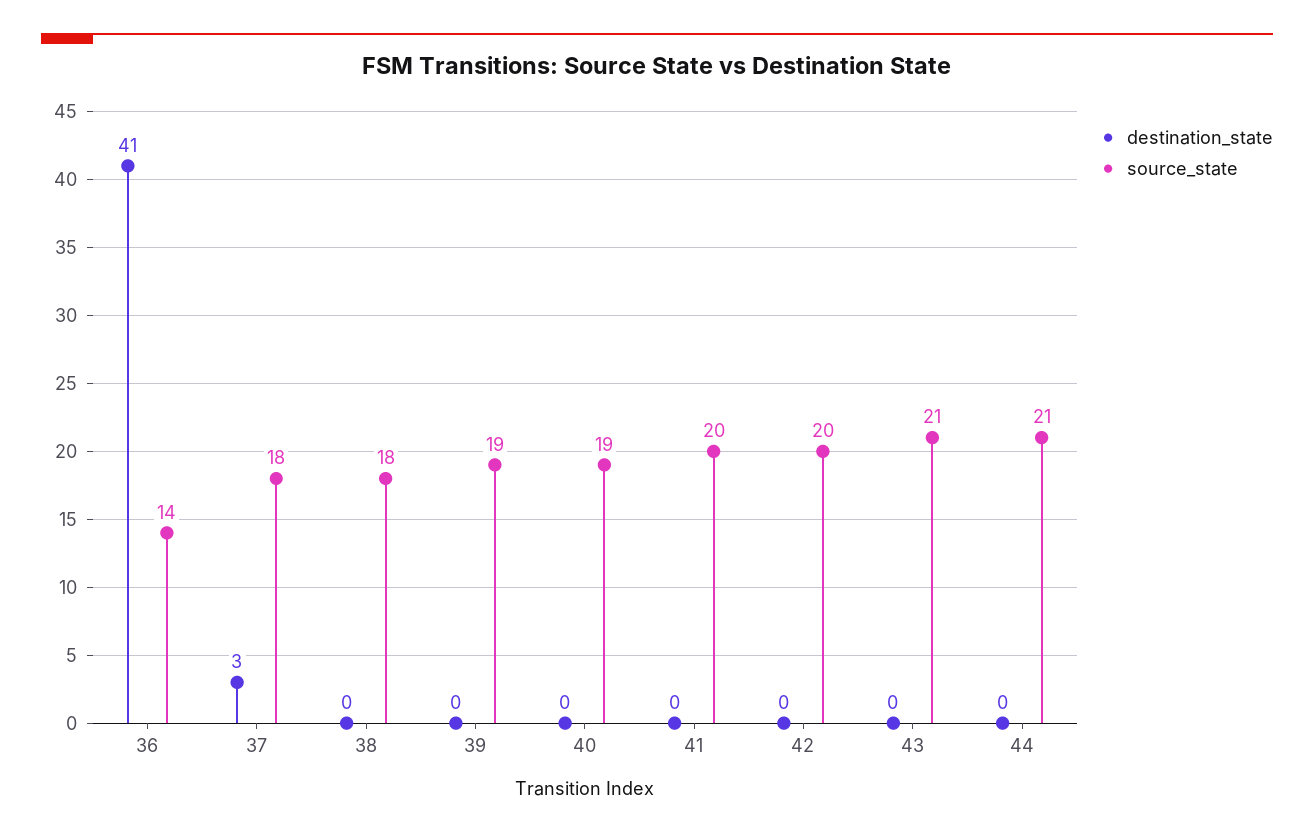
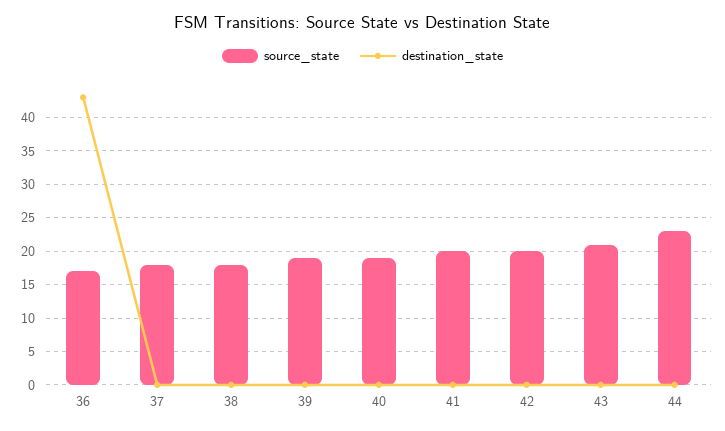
destination_state, 36: 41 -> 43
source_state, 36: 14 -> 17
destination_state, 37: 3 -> 0
source_state, 44: 21 -> 23

